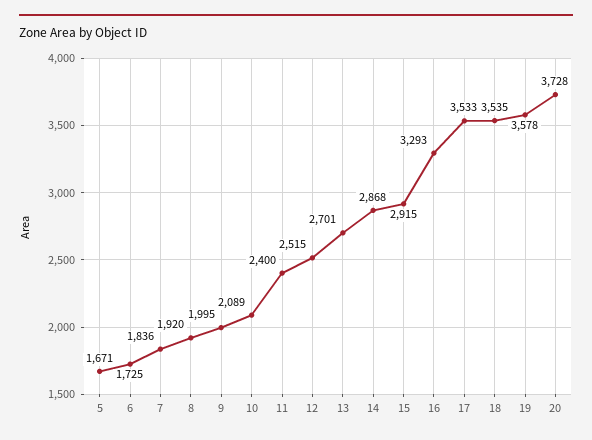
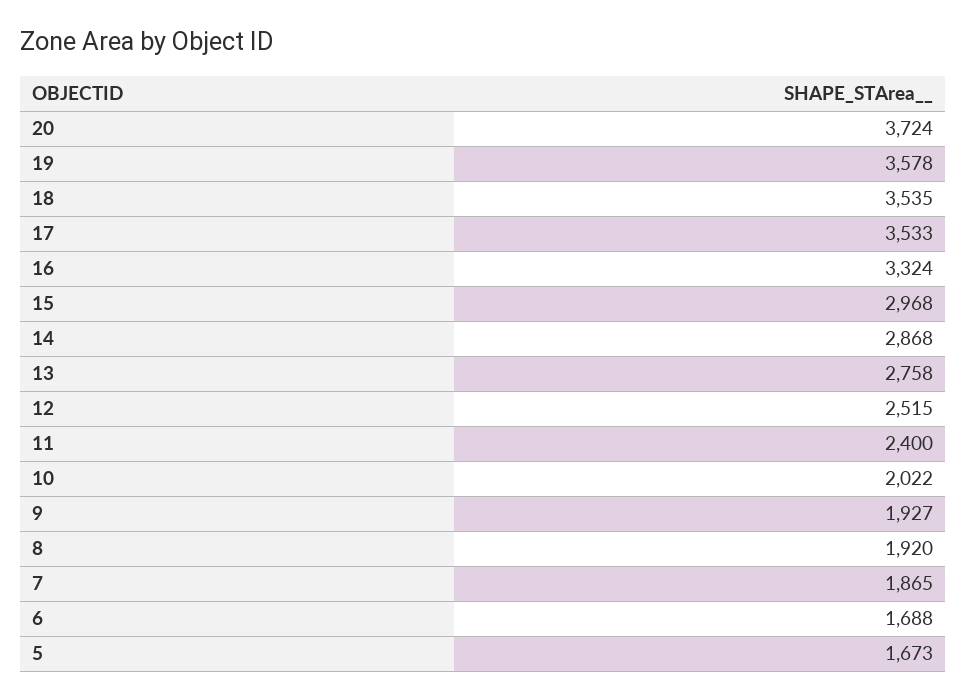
5: 1671 -> 1673
6: 1725 -> 1688
7: 1836 -> 1865
9: 1995 -> 1927
10: 2089 -> 2022
13: 2701 -> 2758
15: 2915 -> 2968
16: 3293 -> 3324
20: 3728 -> 3724

